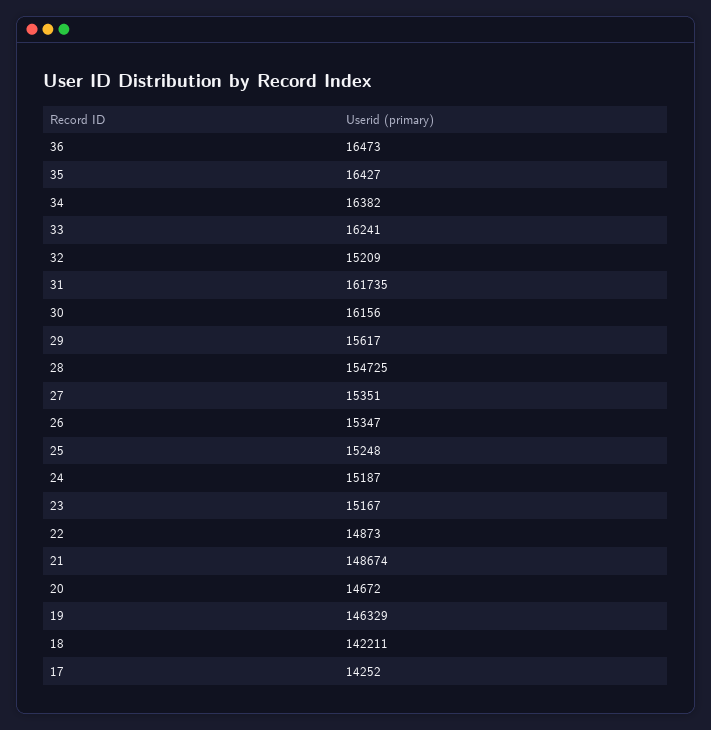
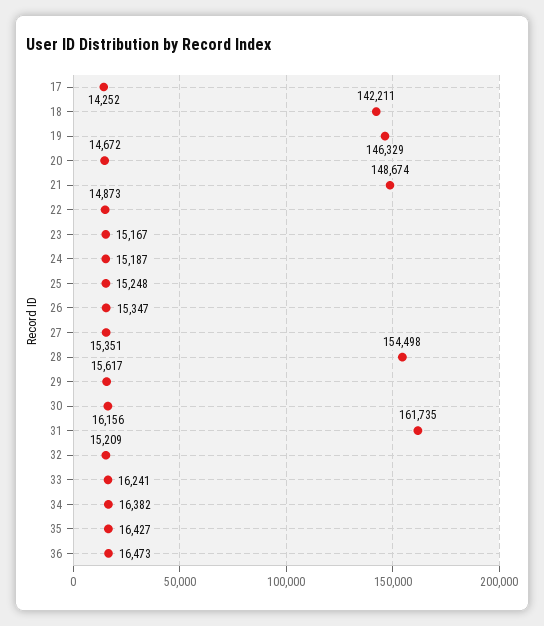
28: 154725 -> 154498

